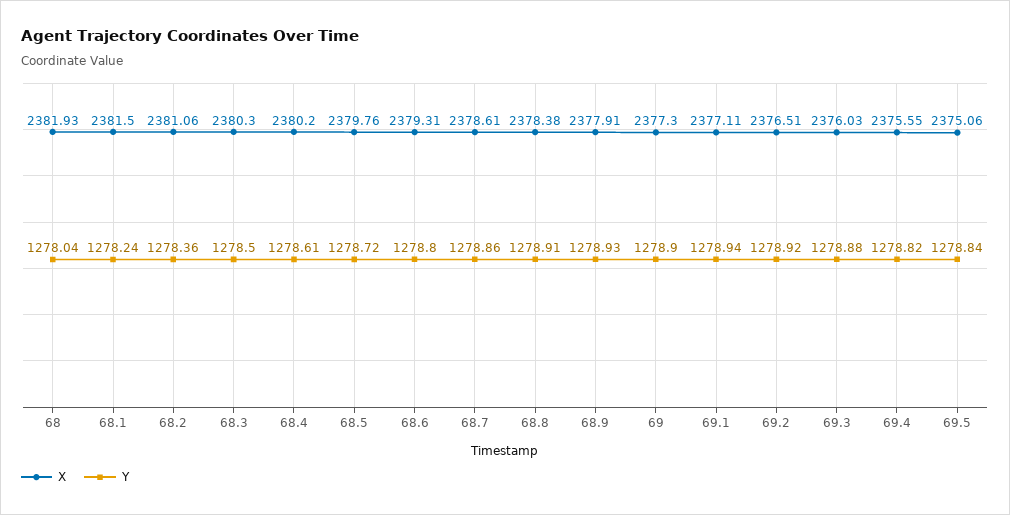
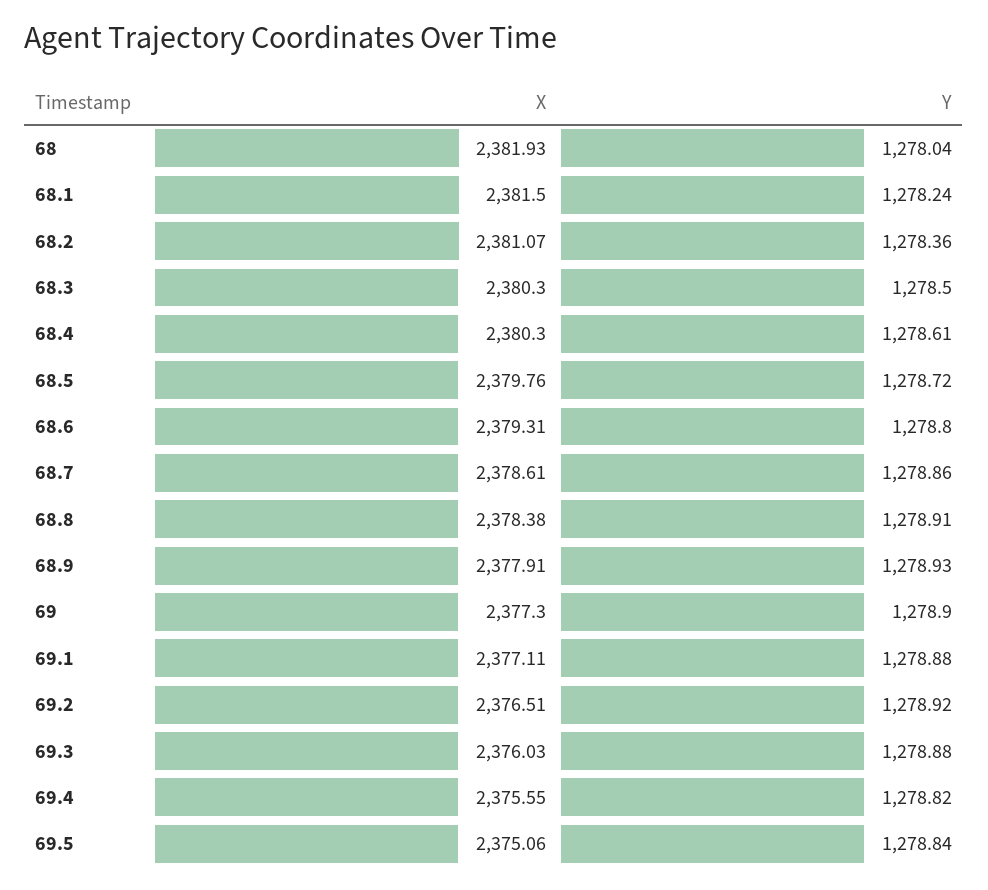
X, 68.2: 2381.06 -> 2381.07
X, 68.4: 2380.2 -> 2380.3
Y, 69.1: 1278.94 -> 1278.88

